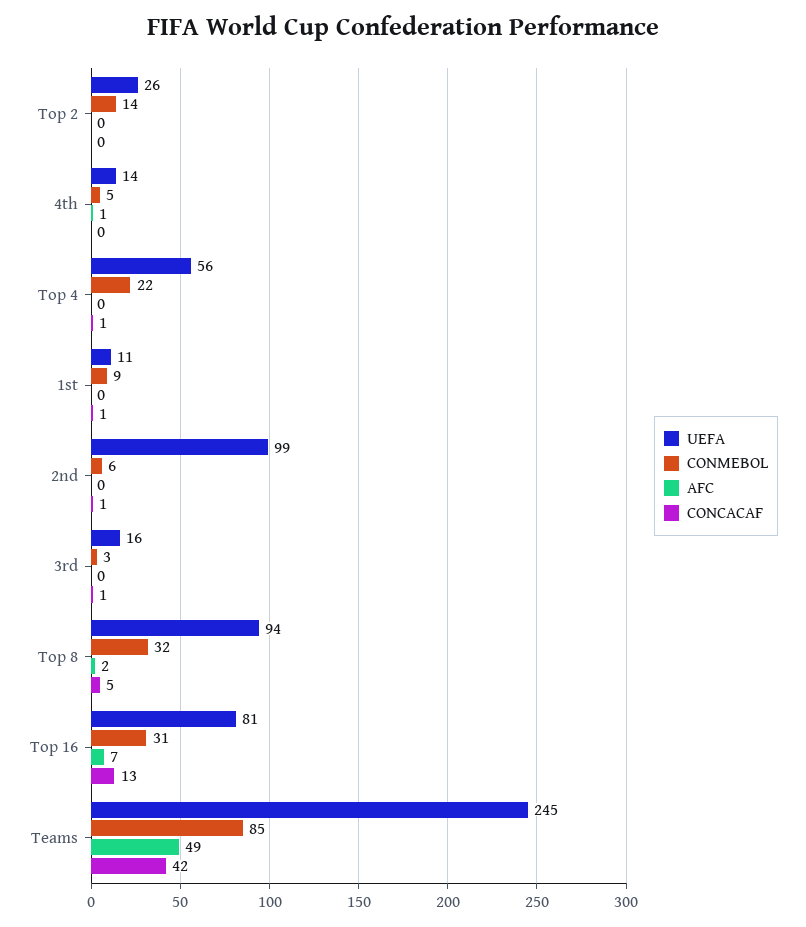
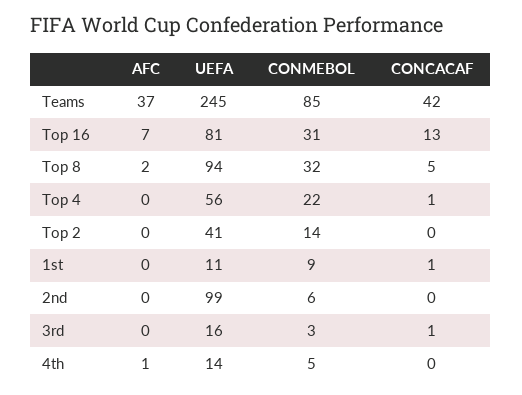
UEFA, Top 2: 26 -> 41
CONCACAF, 2nd: 1 -> 0
AFC, Teams: 49 -> 37

